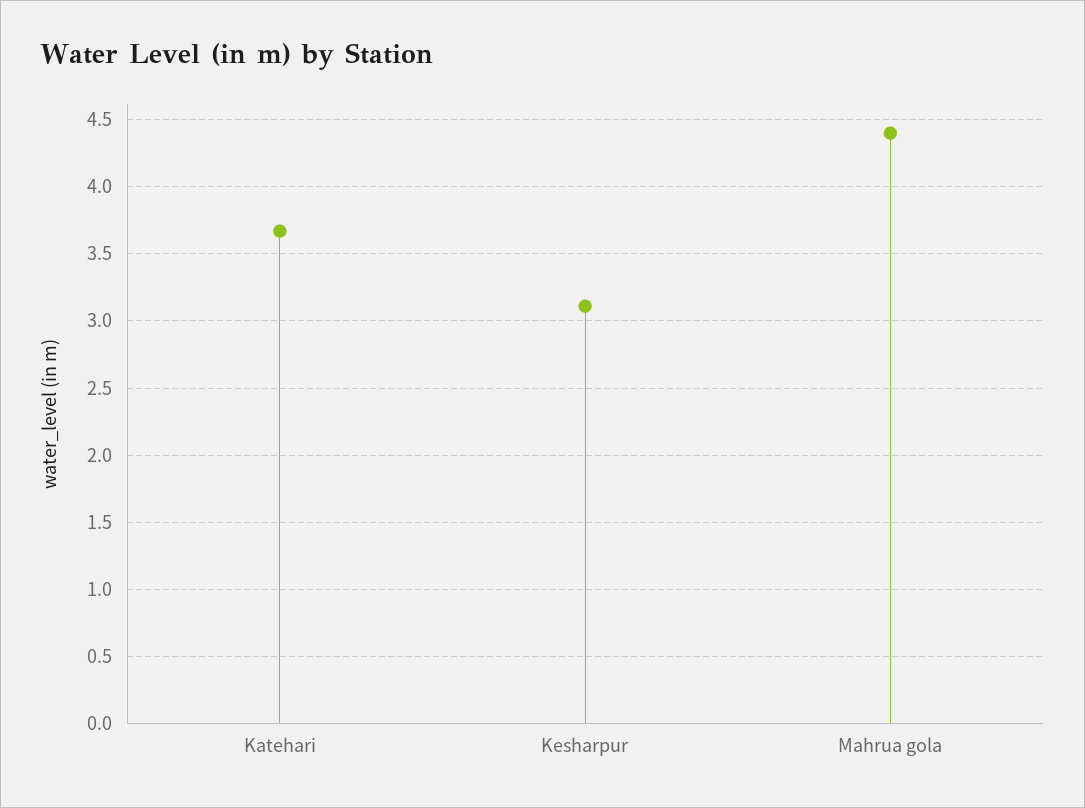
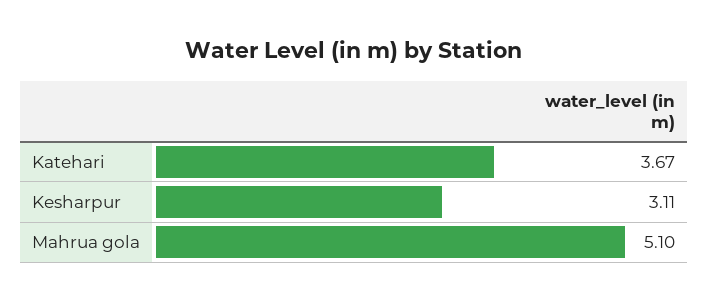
Mahrua gola: 4.4 -> 5.1

